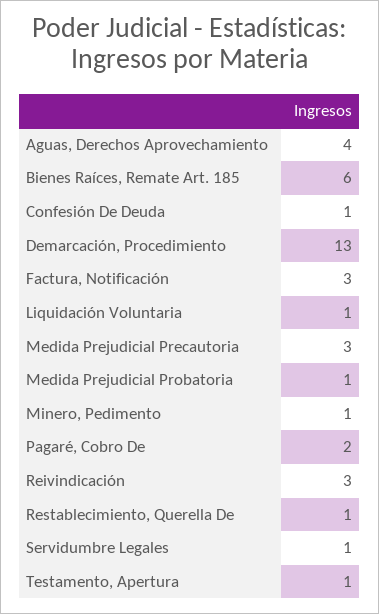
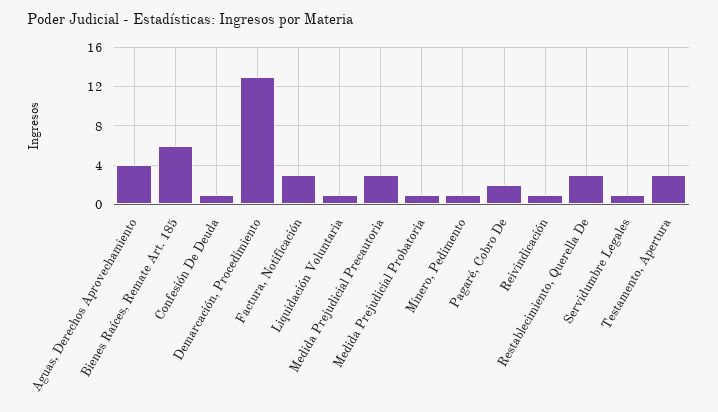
Reivindicación: 3 -> 1
Restablecimiento, Querella De: 1 -> 3
Testamento, Apertura: 1 -> 3

